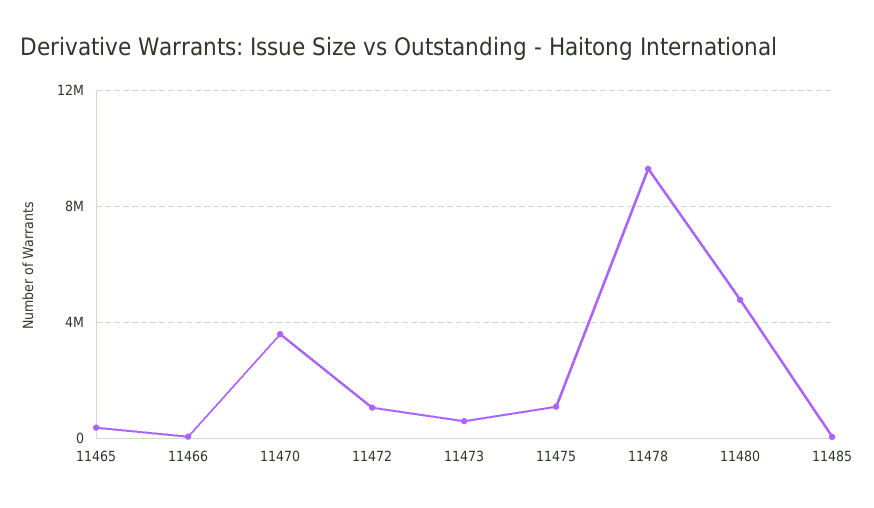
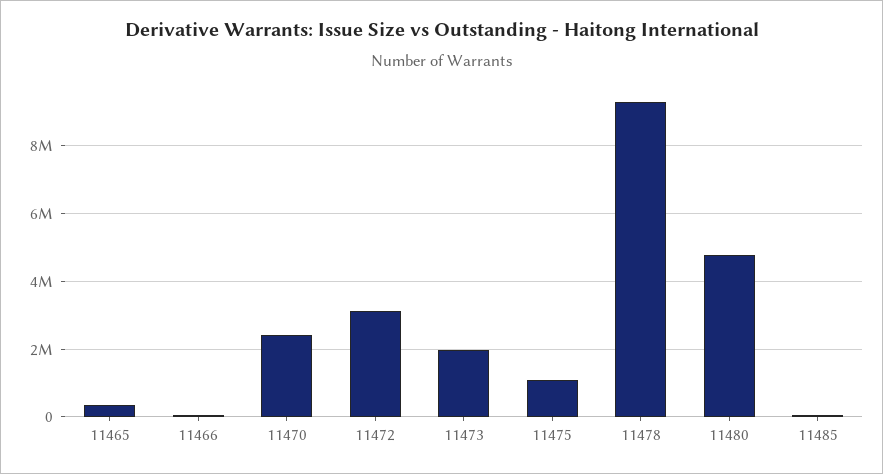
11470: 3500000 -> 2400000
11472: 1000000 -> 3200000
11473: 500000 -> 2000000

